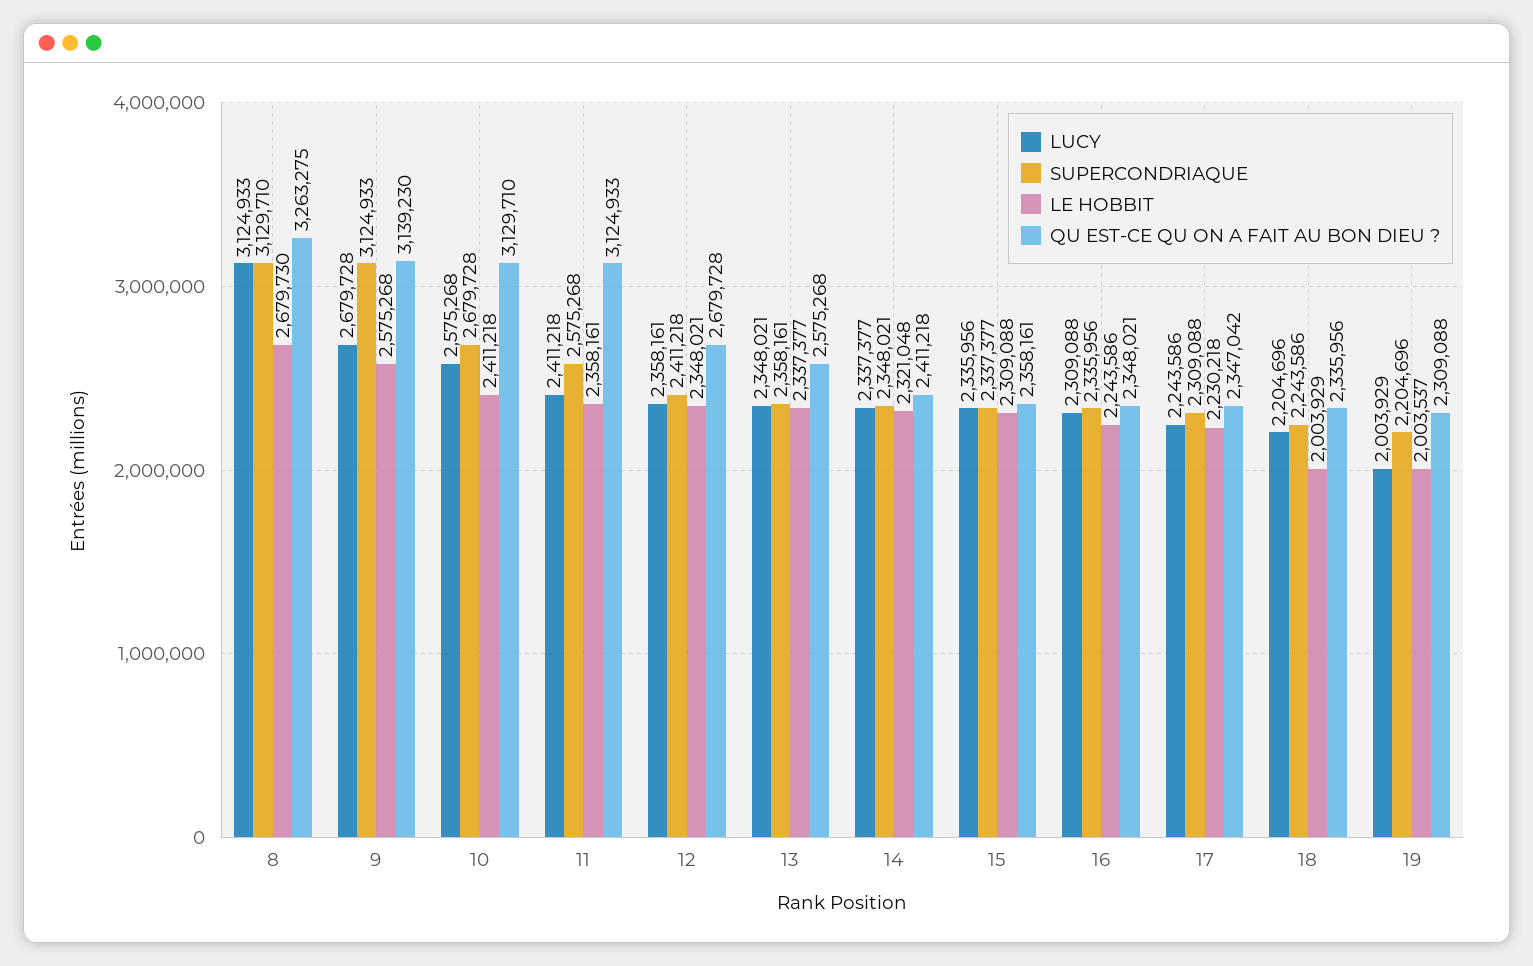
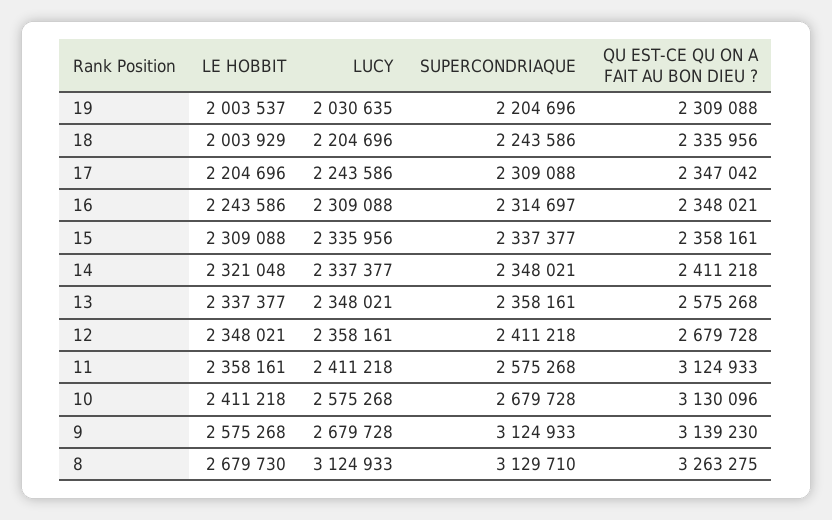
QU EST-CE QU ON A FAIT AU BON DIEU ?, 10: 3129710 -> 3130096
SUPERCONDRIAQUE, 16: 2335956 -> 2314697
LE HOBBIT, 17: 2230218 -> 2204696
LUCY, 19: 2003929 -> 2030635

